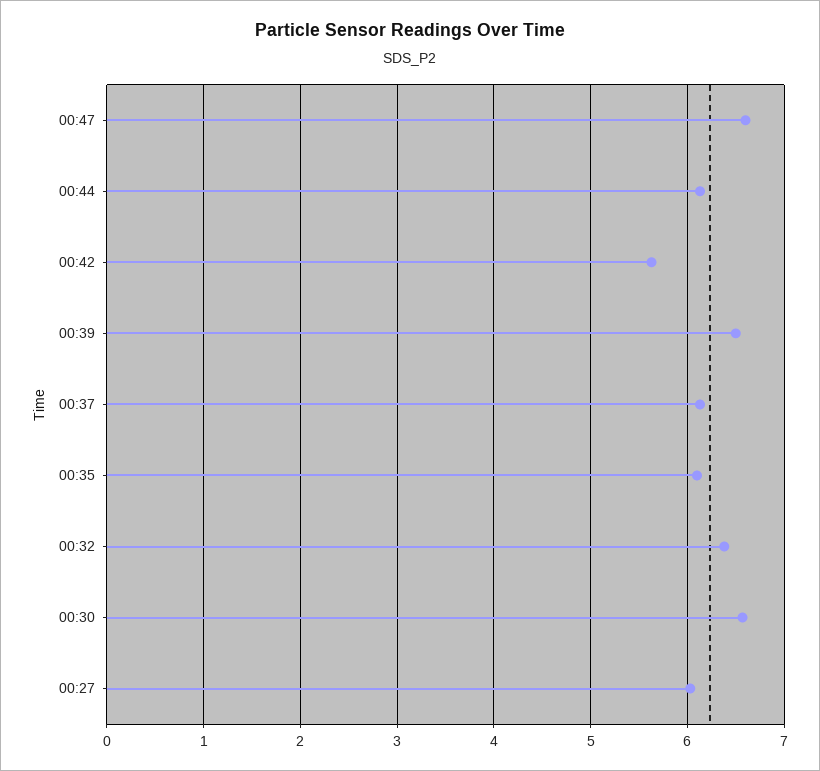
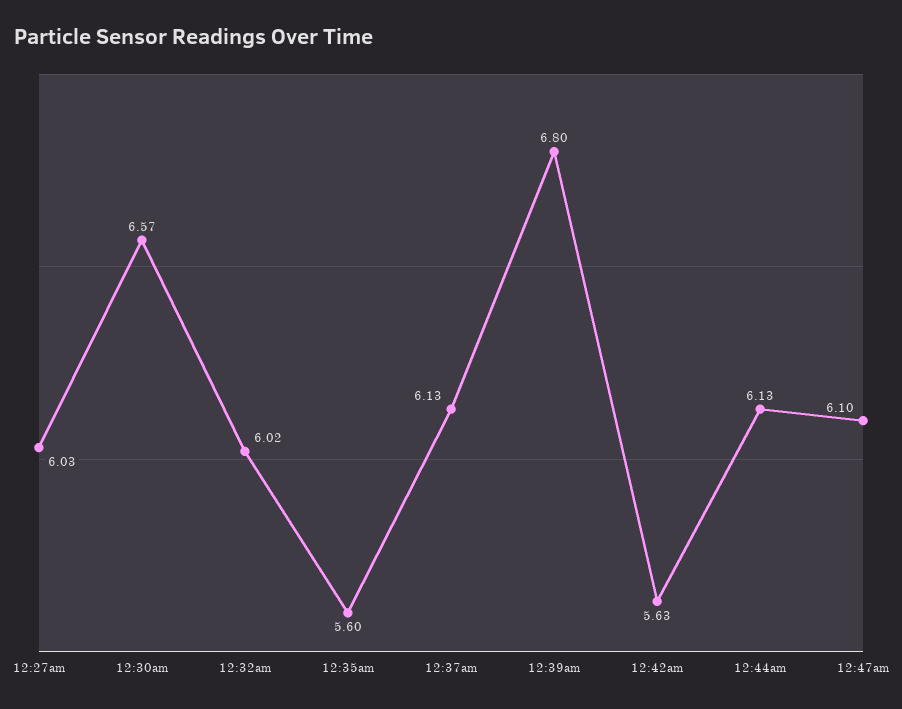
00:47: 6.6 -> 6.1
00:39: 6.5 -> 6.8
00:35: 6.1 -> 5.6
00:32: 6.4 -> 6.02

